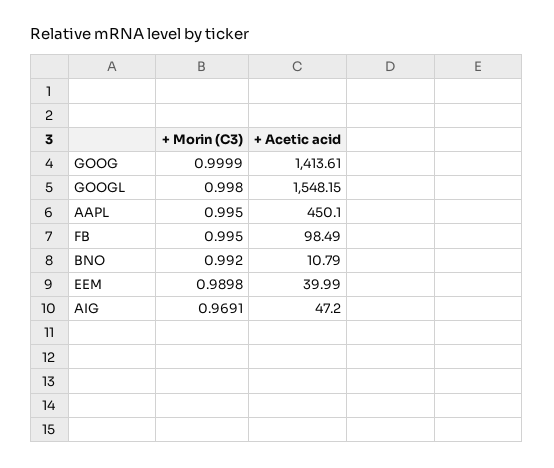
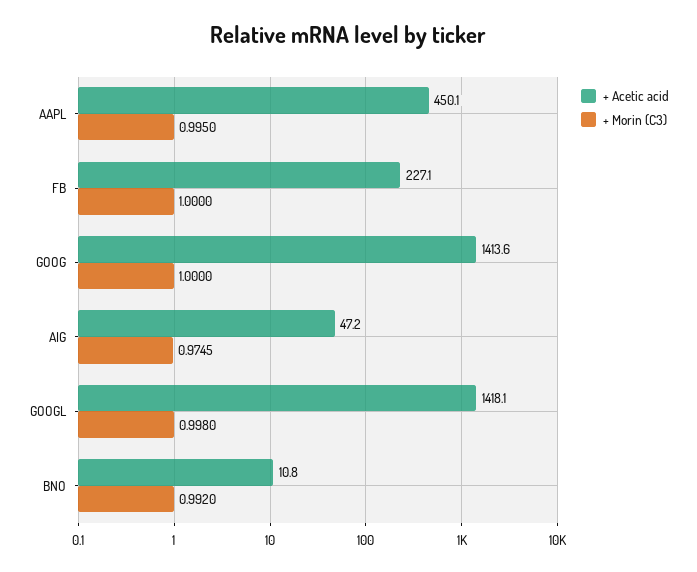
+ Morin (C3), GOOG: 0.9999 -> 1
+ Acetic acid, GOOGL: 1548.15 -> 1418.1
+ Morin (C3), FB: 0.995 -> 1
+ Acetic acid, FB: 98.49 -> 227.1
+ Morin (C3), EEM: 0.9898 -> none
+ Acetic acid, EEM: 39.99 -> none
+ Morin (C3), AIG: 0.9691 -> 0.9745

